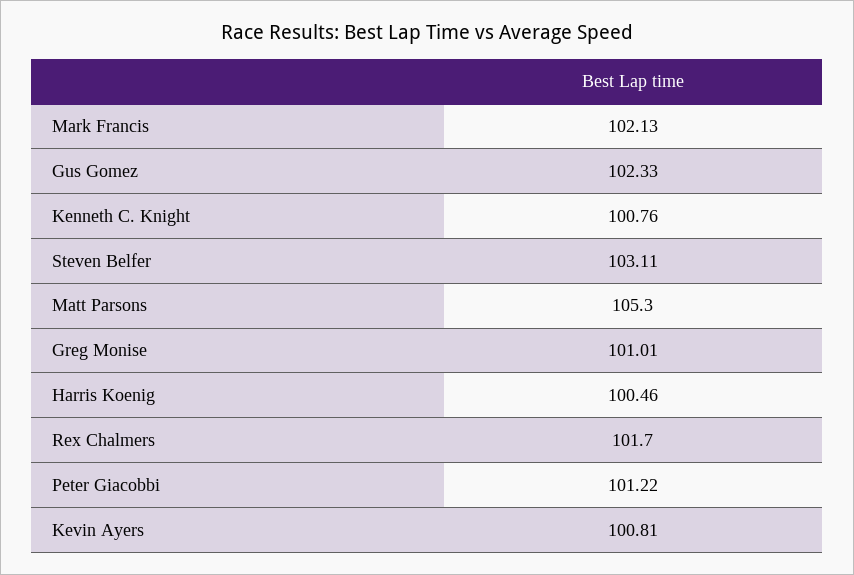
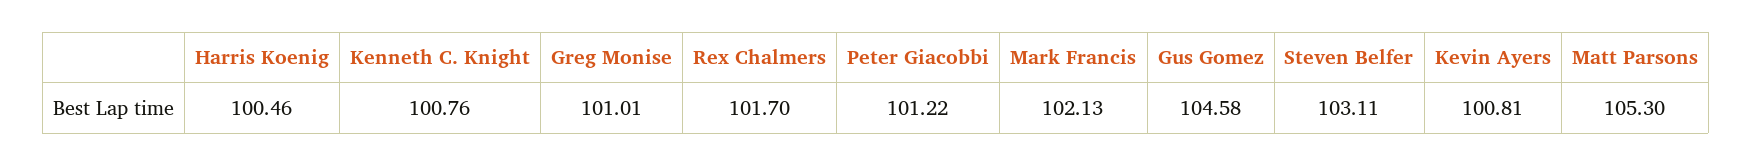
Gus Gomez: 102.33 -> 104.58

